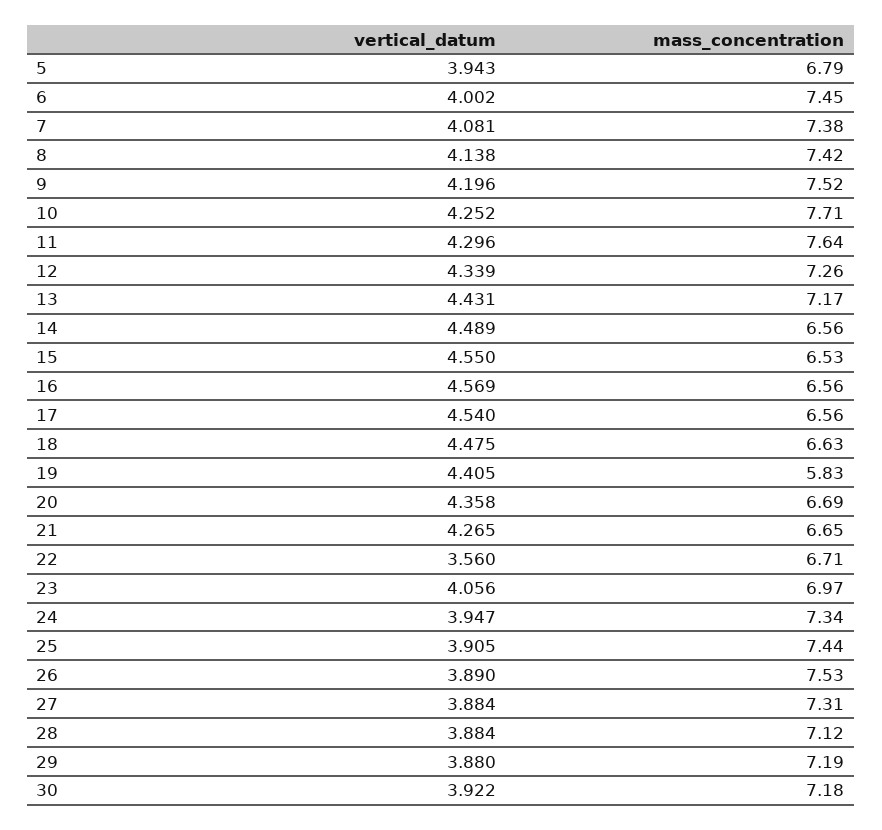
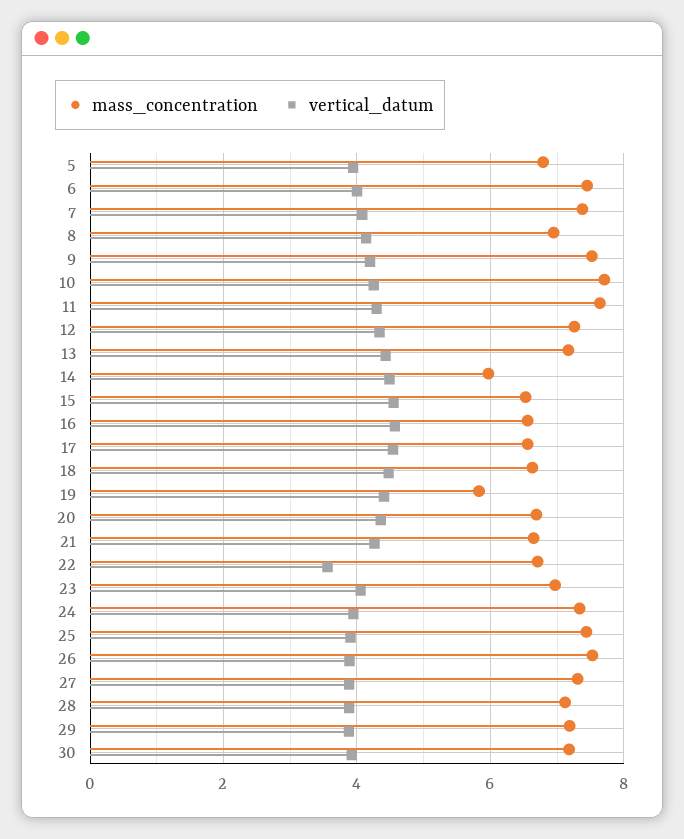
mass_concentration, 8: 7.42 -> 7
mass_concentration, 14: 6.56 -> 6

